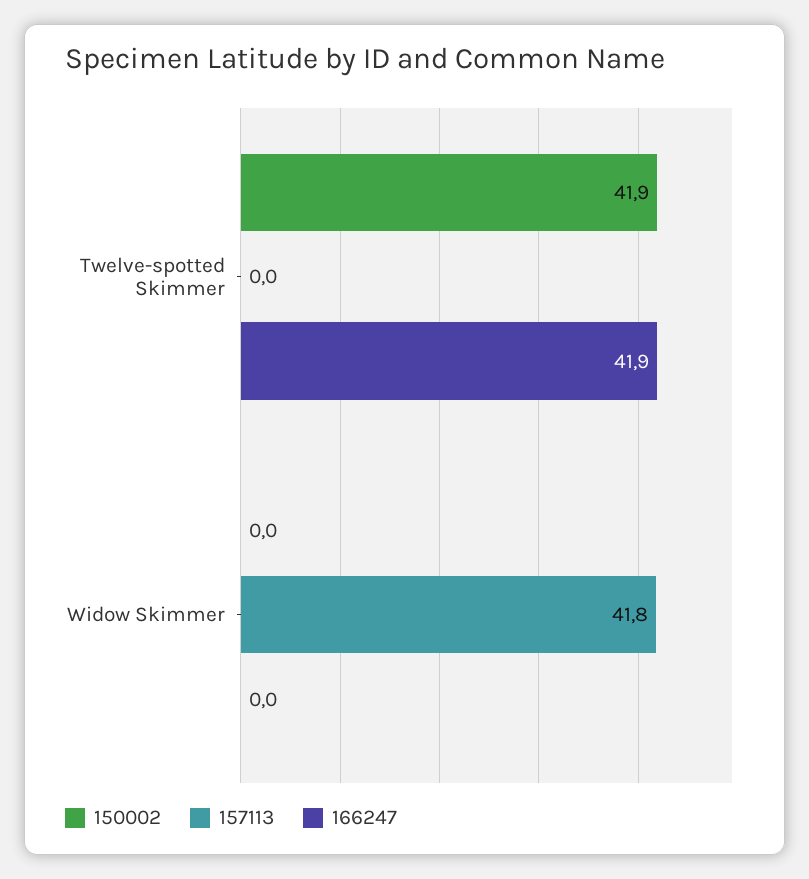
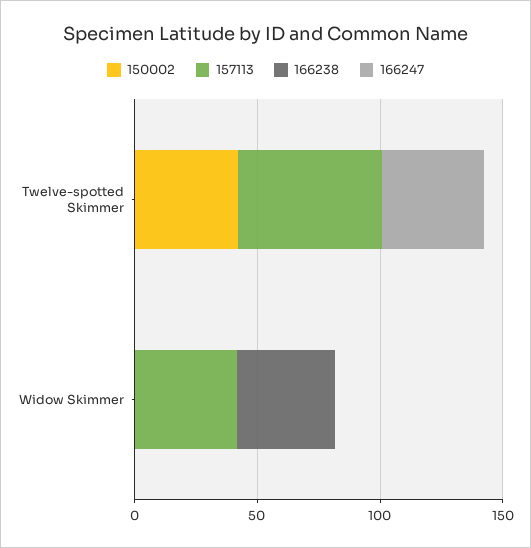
157113, Twelve-spotted Skimmer: 0 -> 60
166238, Twelve-spotted Skimmer: none -> 0
166238, Widow Skimmer: none -> 40

